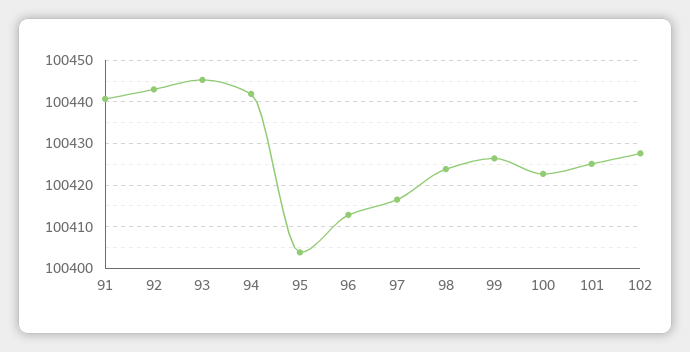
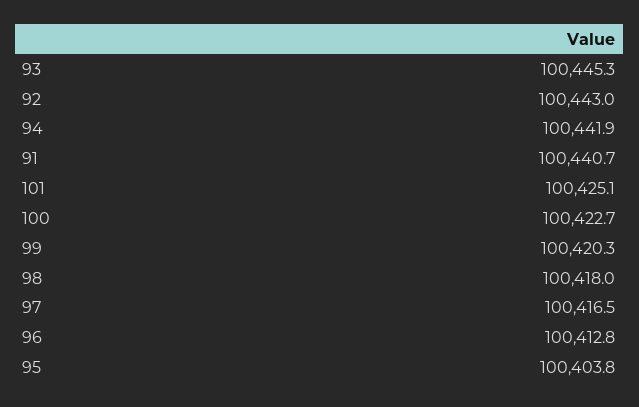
98: 100424 -> 100418
99: 100426 -> 100420.3
102: 100428 -> none

